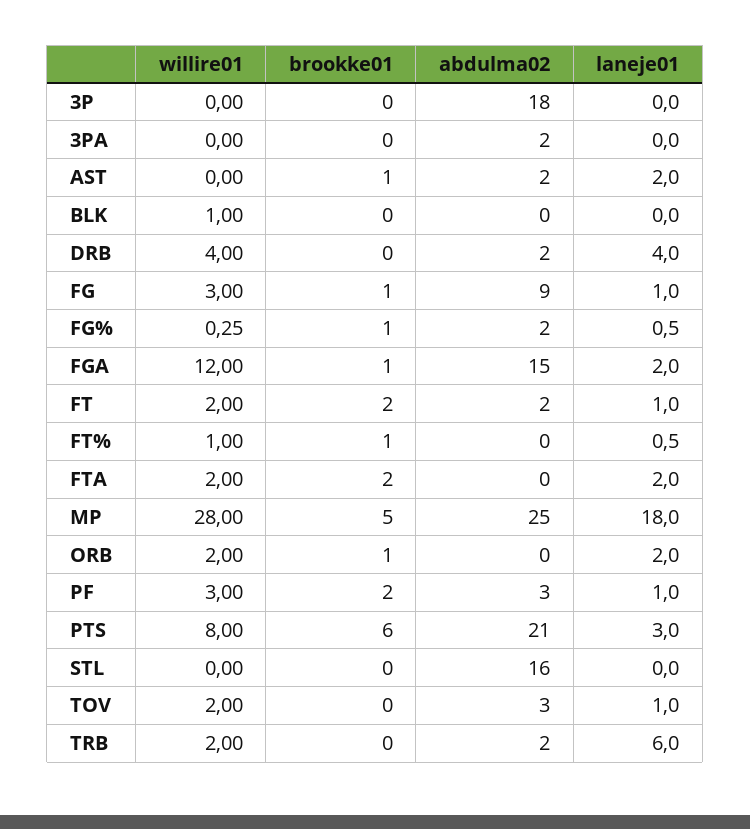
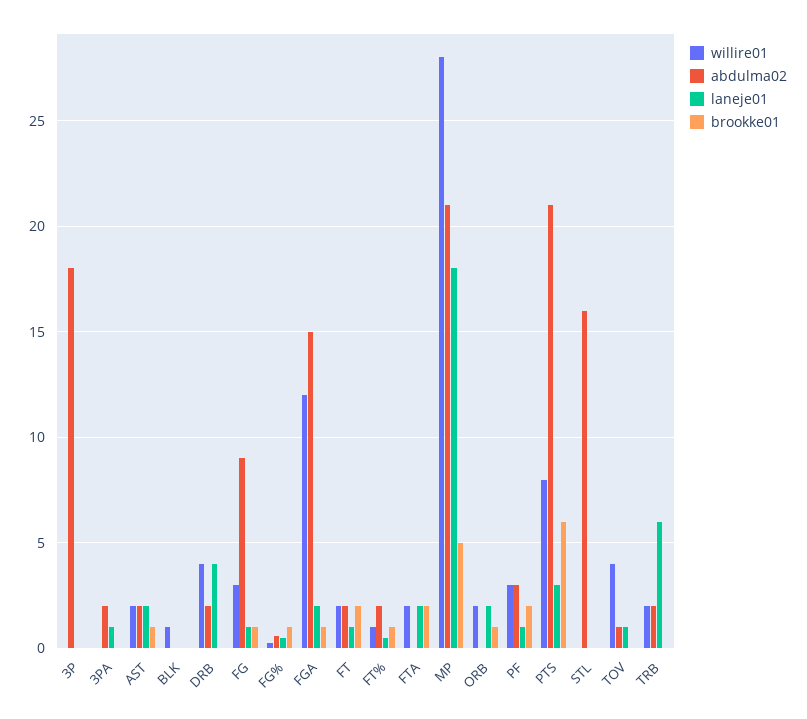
laneje01, 3PA: 0 -> 1
willire01, AST: 0 -> 2
abdulma02, FG%: 2 -> 0.5
abdulma02, FT%: 0 -> 2
abdulma02, MP: 25 -> 21
willire01, TOV: 2 -> 4
abdulma02, TOV: 3 -> 1

